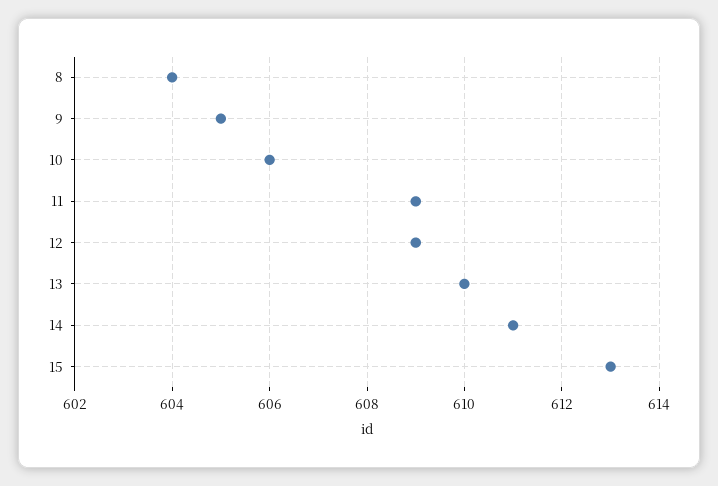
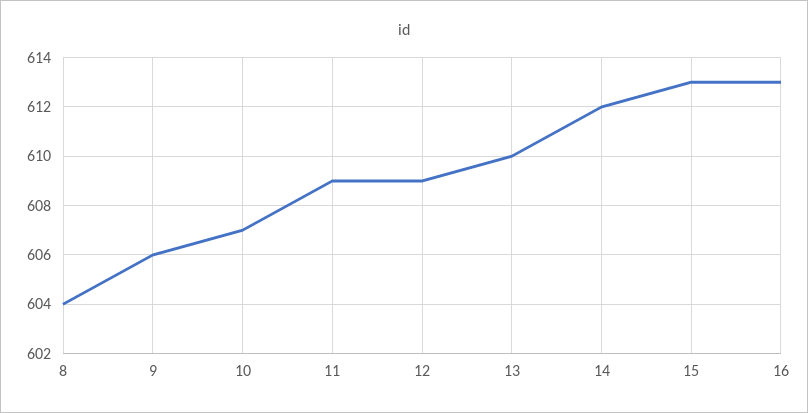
9: 605 -> 606
10: 606 -> 607
14: 611 -> 612
16: none -> 613

